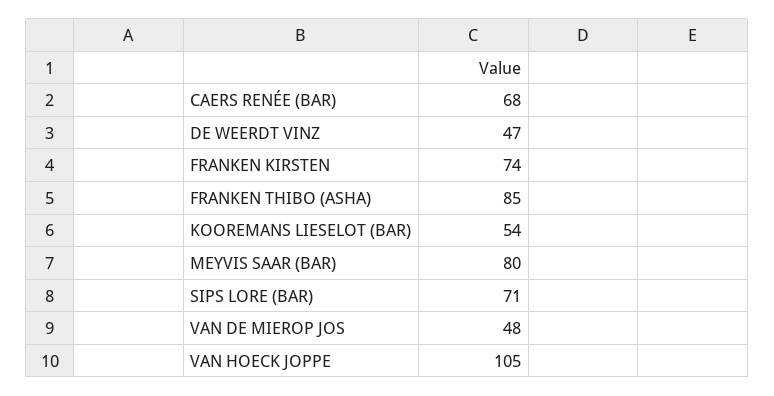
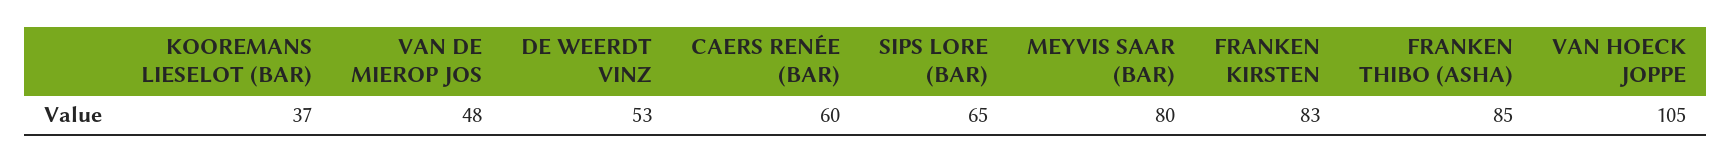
CAERS RENÉE (BAR): 68 -> 60
DE WEERDT VINZ: 47 -> 53
FRANKEN KIRSTEN: 74 -> 83
KOOREMANS LIESELOT (BAR): 54 -> 37
SIPS LORE (BAR): 71 -> 65

